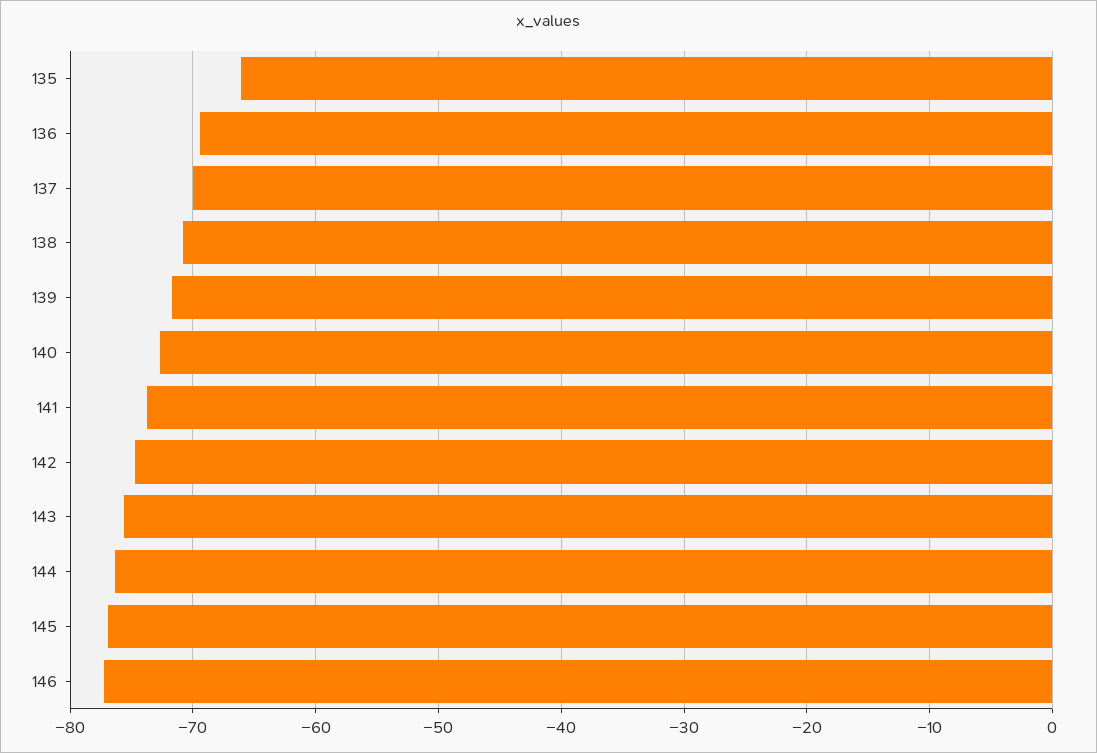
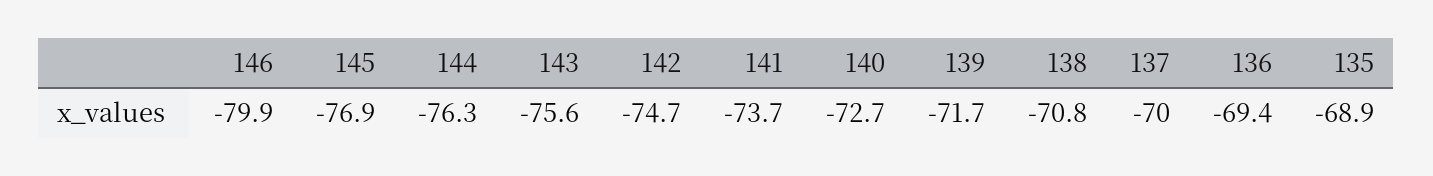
135: -66 -> -68.9
146: -77 -> -79.9

